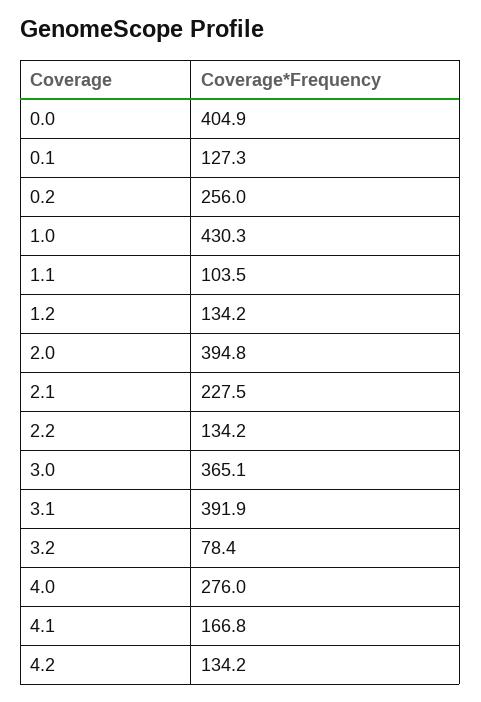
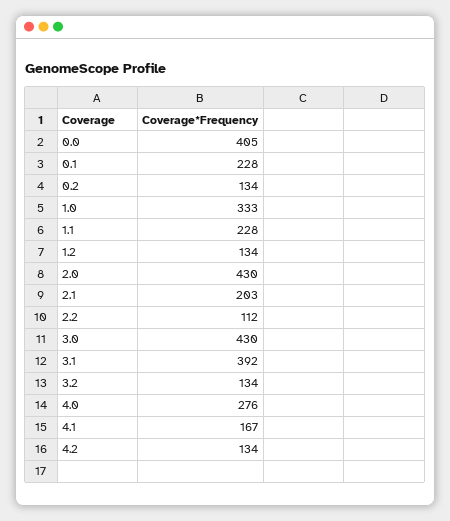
0.1: 127.3 -> 228
0.2: 256 -> 134
1.0: 430.3 -> 333
1.1: 103.5 -> 228
2.0: 394.8 -> 430
2.1: 227.5 -> 203
2.2: 134.2 -> 112
3.0: 365.1 -> 430
3.2: 78.4 -> 134

